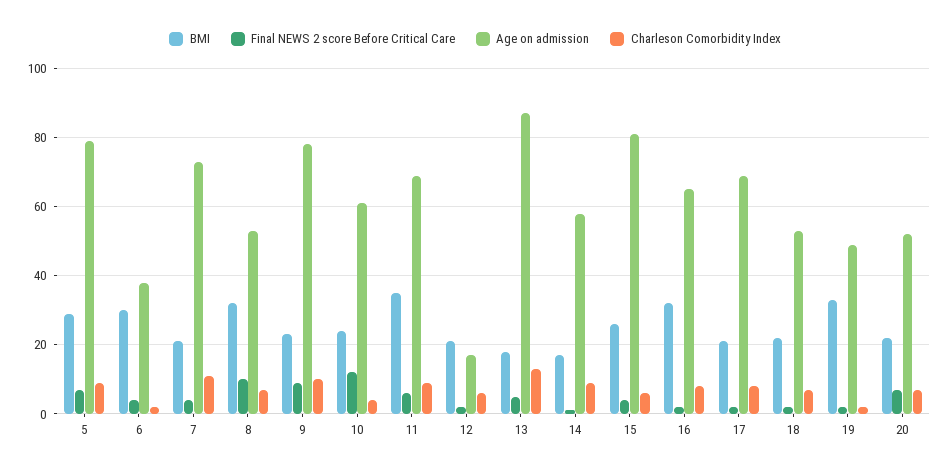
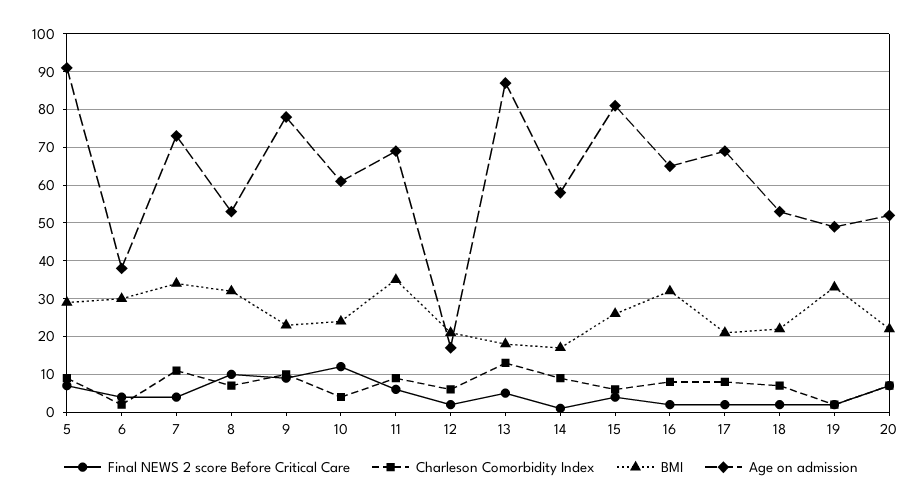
Age on admission, 5: 80 -> 90
BMI, 7: 20 -> 35

